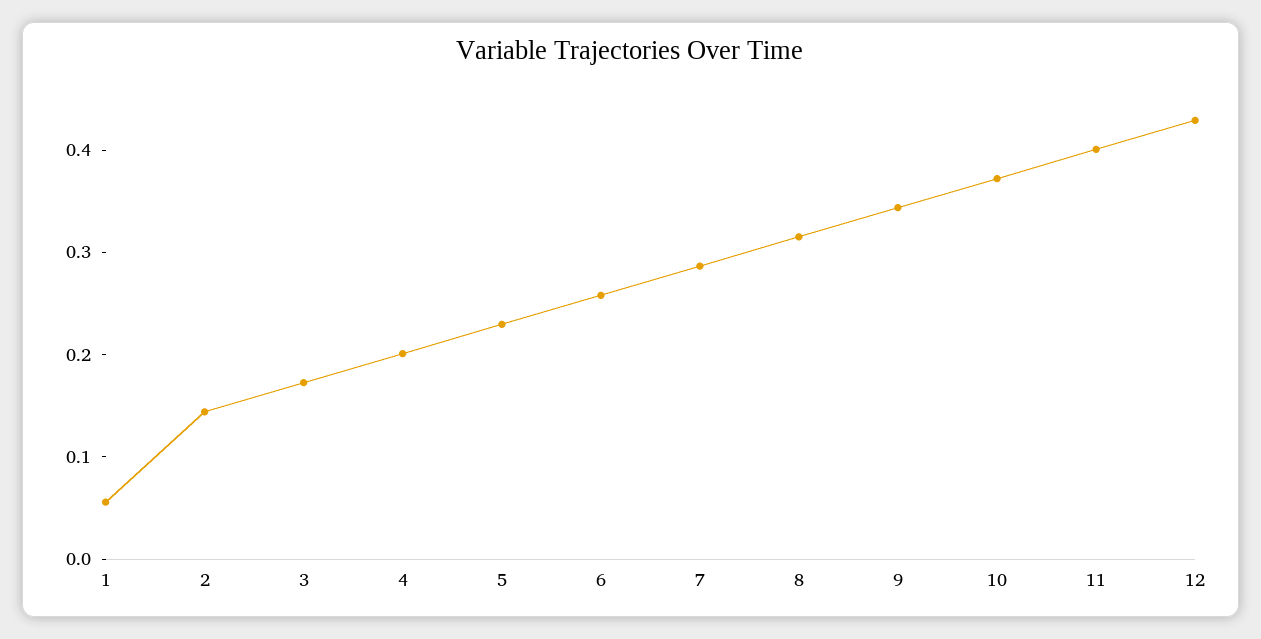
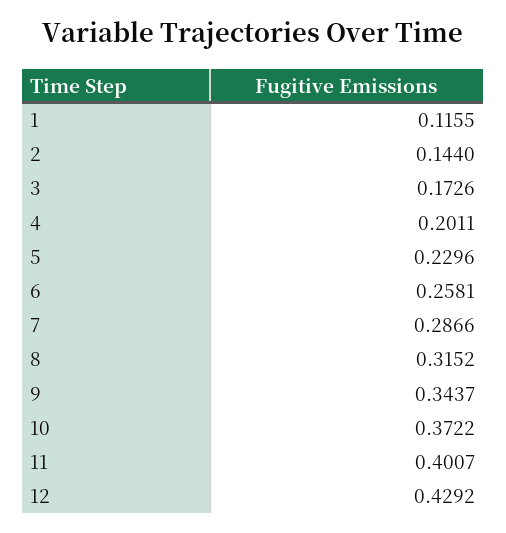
1: 0.06 -> 0.1155

